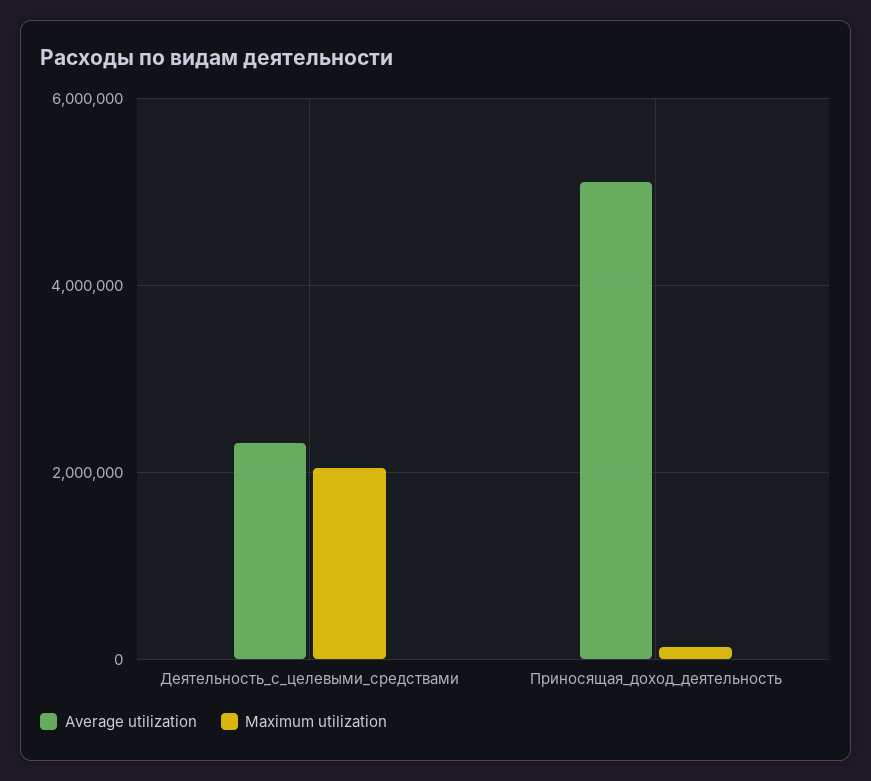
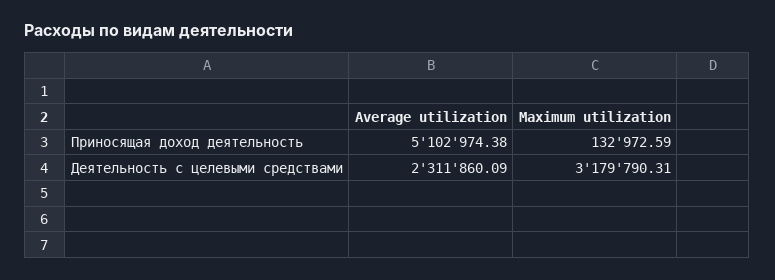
Maximum utilization, Деятельность_с_целевыми_средствами: 2000000 -> 3179790.31

